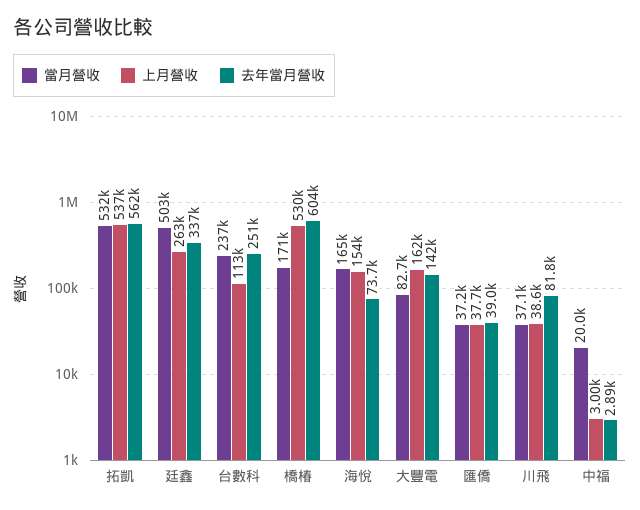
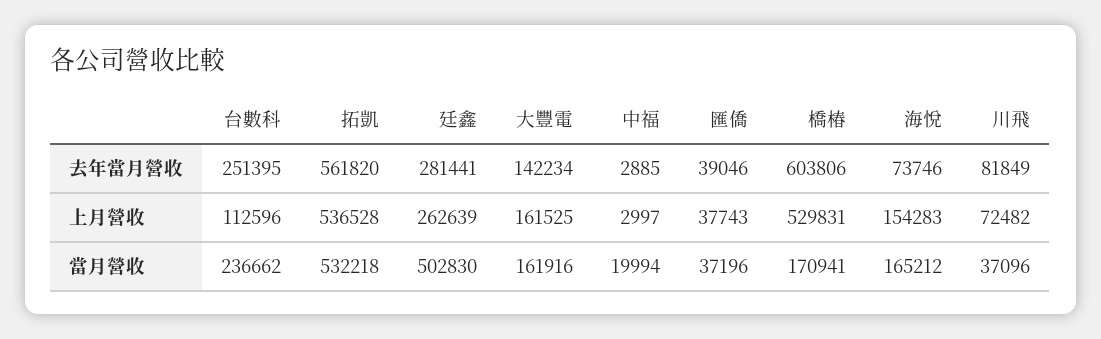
去年當月營收, 廷鑫: 337000 -> 281441
當月營收, 大豐電: 82700 -> 161916
上月營收, 川飛: 38600 -> 72482

